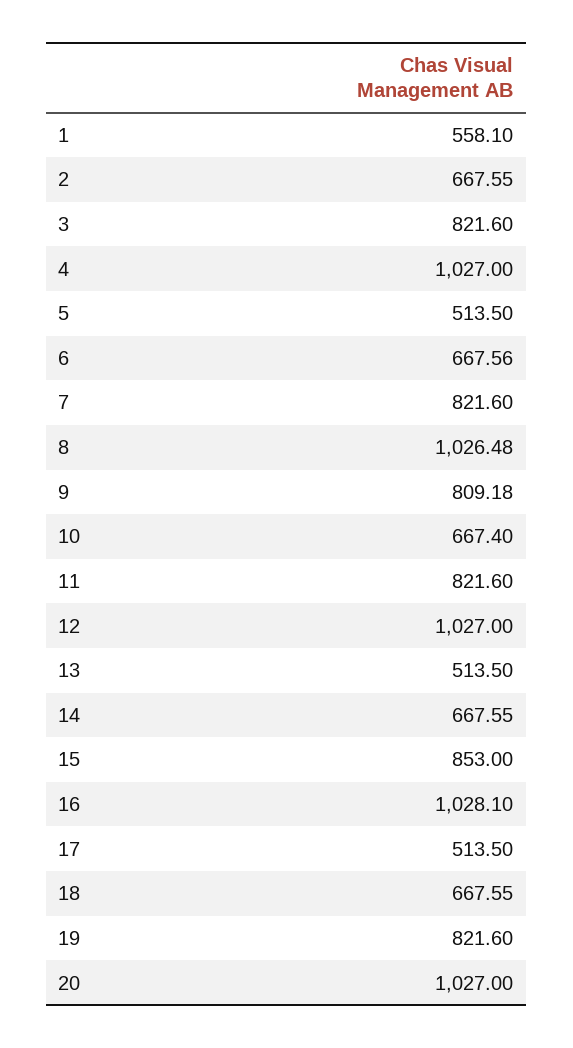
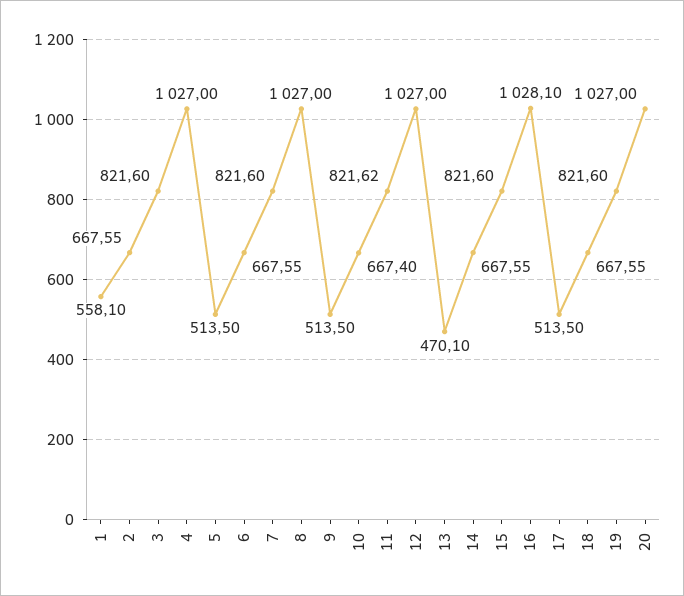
6: 667.56 -> 667.55
8: 1026.48 -> 1027
9: 809.18 -> 513.5
11: 821.6 -> 821.62
13: 513.5 -> 470.1
15: 853 -> 821.6

